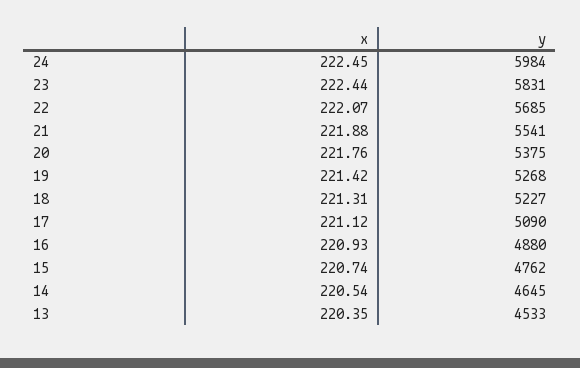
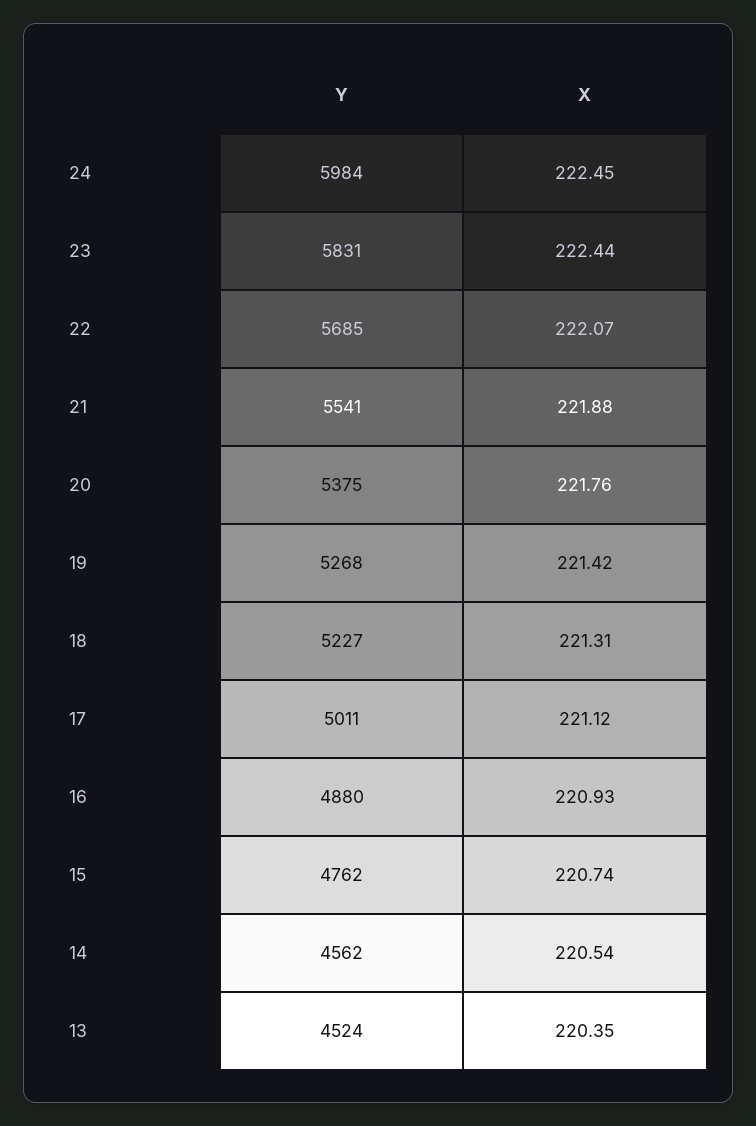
y, 17: 5090 -> 5011
y, 14: 4645 -> 4562
y, 13: 4533 -> 4524

